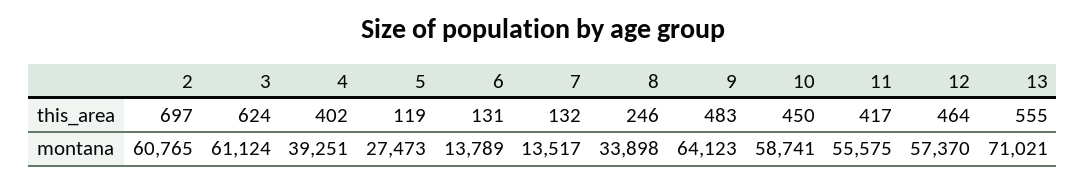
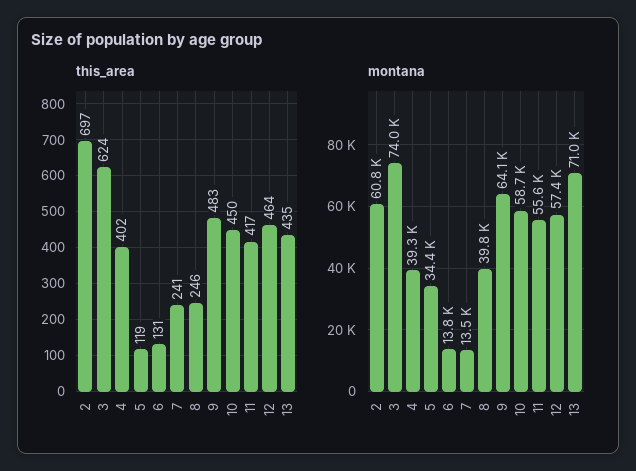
this_area, 7: 132 -> 241
this_area, 13: 555 -> 435
montana, 3: 61124 -> 74000
montana, 5: 27473 -> 34400
montana, 8: 33898 -> 39800

